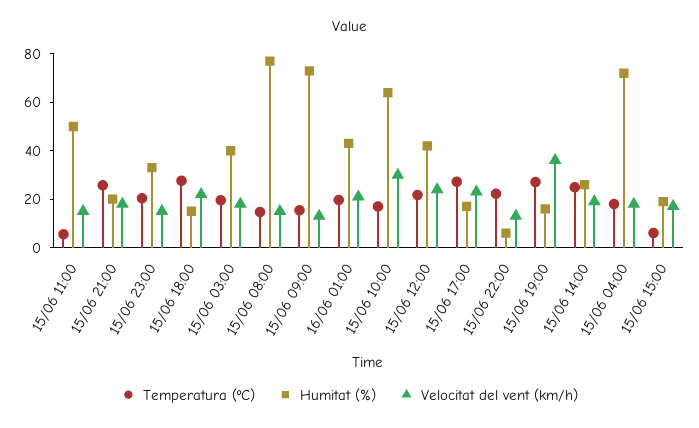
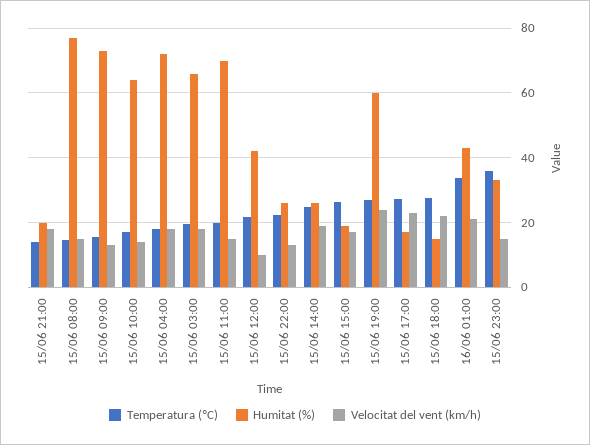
Temperatura (ºC), 15/06 11:00: 5 -> 20
Humitat (%), 15/06 11:00: 50 -> 70
Temperatura (ºC), 15/06 21:00: 25 -> 14
Temperatura (ºC), 15/06 23:00: 20 -> 36
Humitat (%), 15/06 03:00: 40 -> 66
Temperatura (ºC), 16/06 01:00: 20 -> 34
Velocitat del vent (km/h), 15/06 10:00: 30 -> 14
Velocitat del vent (km/h), 15/06 12:00: 25 -> 10
Humitat (%), 15/06 22:00: 5 -> 26
Humitat (%), 15/06 19:00: 15 -> 60
Velocitat del vent (km/h), 15/06 19:00: 35 -> 24
Temperatura (ºC), 15/06 15:00: 5 -> 26

